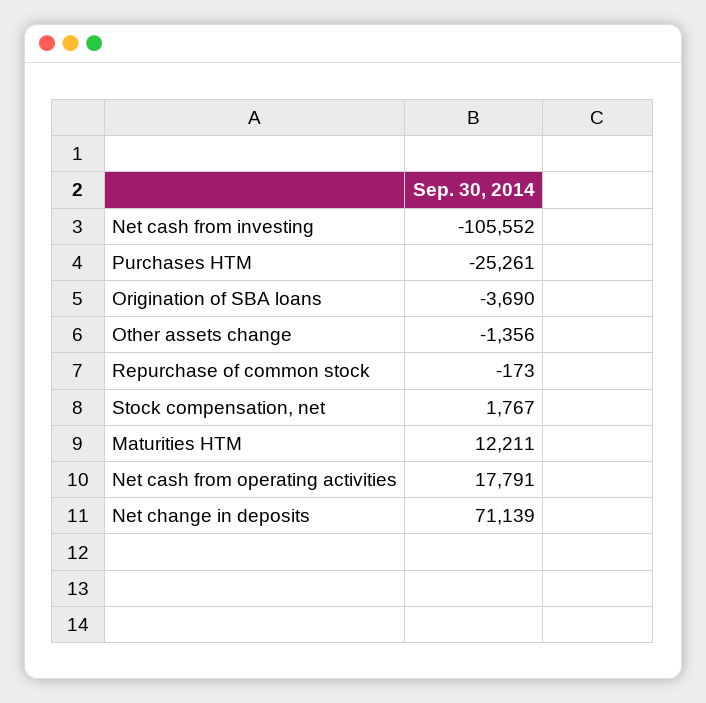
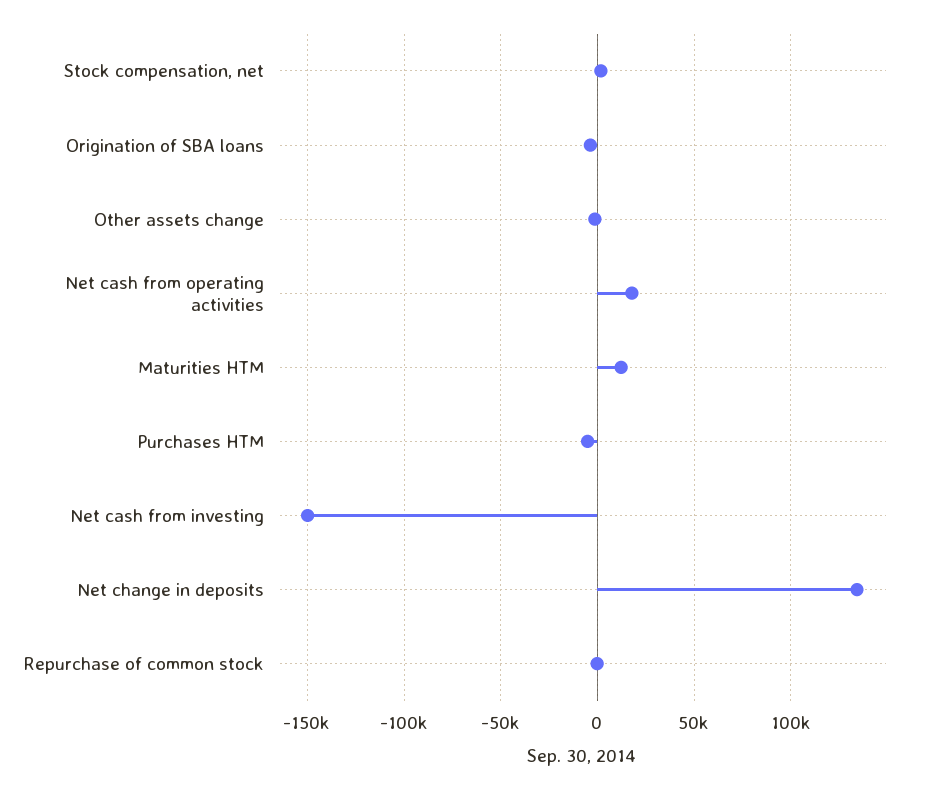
Net cash from investing: -105552 -> -150000
Purchases HTM: -25261 -> -5000
Net change in deposits: 71139 -> 135000

